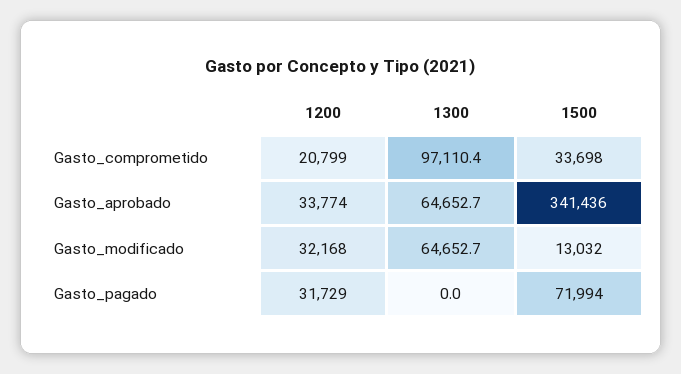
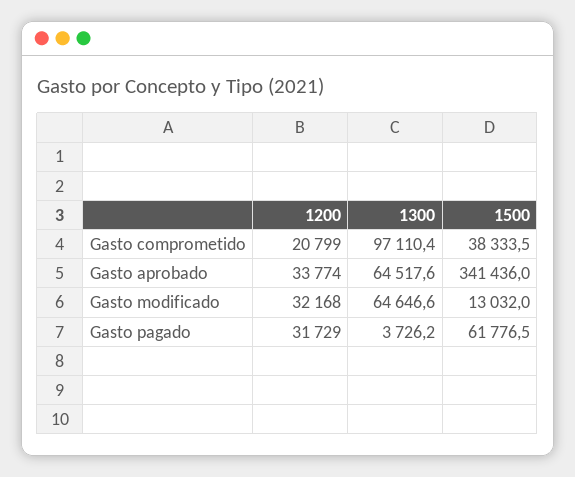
1500, Gasto_comprometido: 33698 -> 38333.5
1300, Gasto_aprobado: 64652.7 -> 64517.6
1300, Gasto_modificado: 64652.7 -> 64646.6
1300, Gasto_pagado: 0 -> 3726.2
1500, Gasto_pagado: 71994 -> 61776.5

